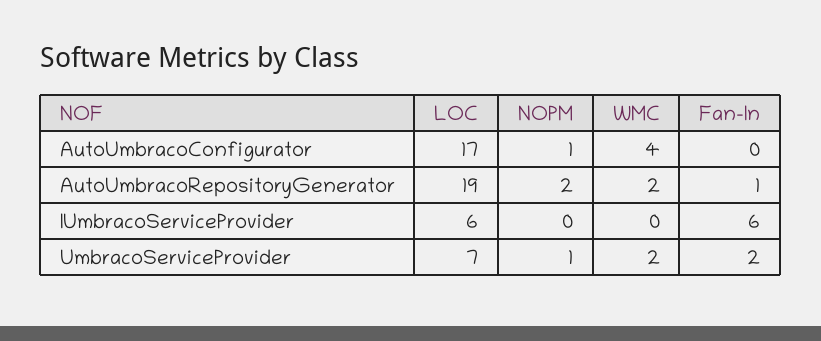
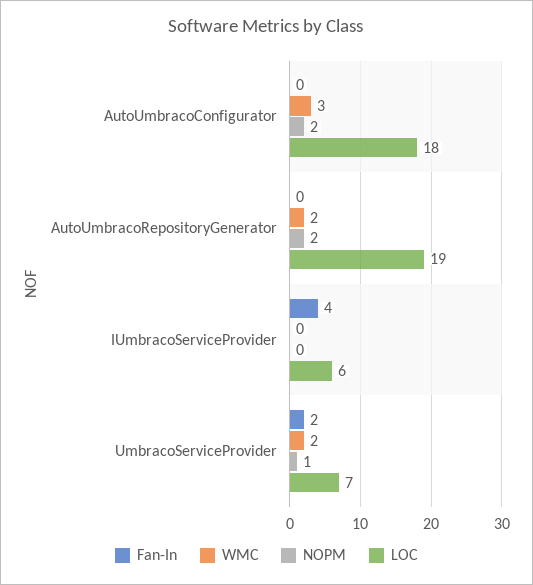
LOC, AutoUmbracoConfigurator: 17 -> 18
NOPM, AutoUmbracoConfigurator: 1 -> 2
WMC, AutoUmbracoConfigurator: 4 -> 3
Fan-In, AutoUmbracoRepositoryGenerator: 1 -> 0
Fan-In, IUmbracoServiceProvider: 6 -> 4

